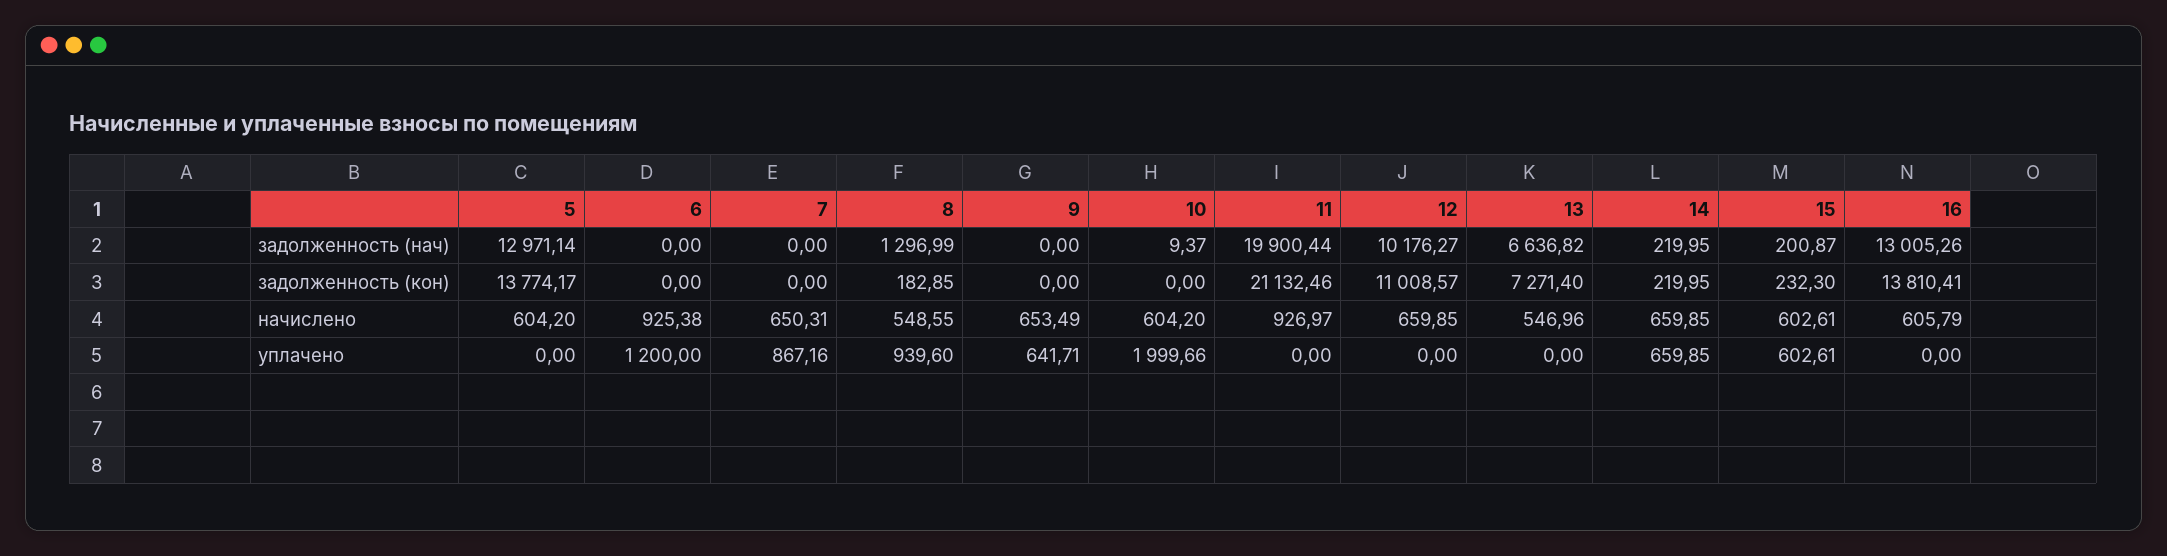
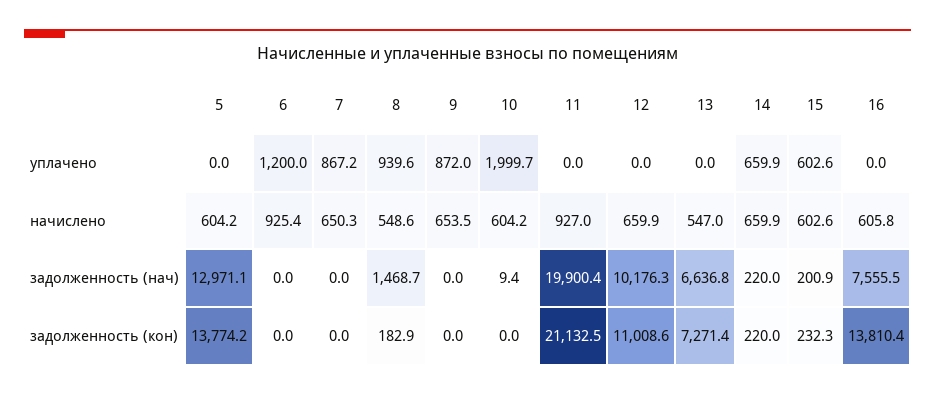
8, задолженность (нач): 1296.99 -> 1468.7
16, задолженность (нач): 13005.26 -> 7555.5
9, уплачено: 641.71 -> 872

